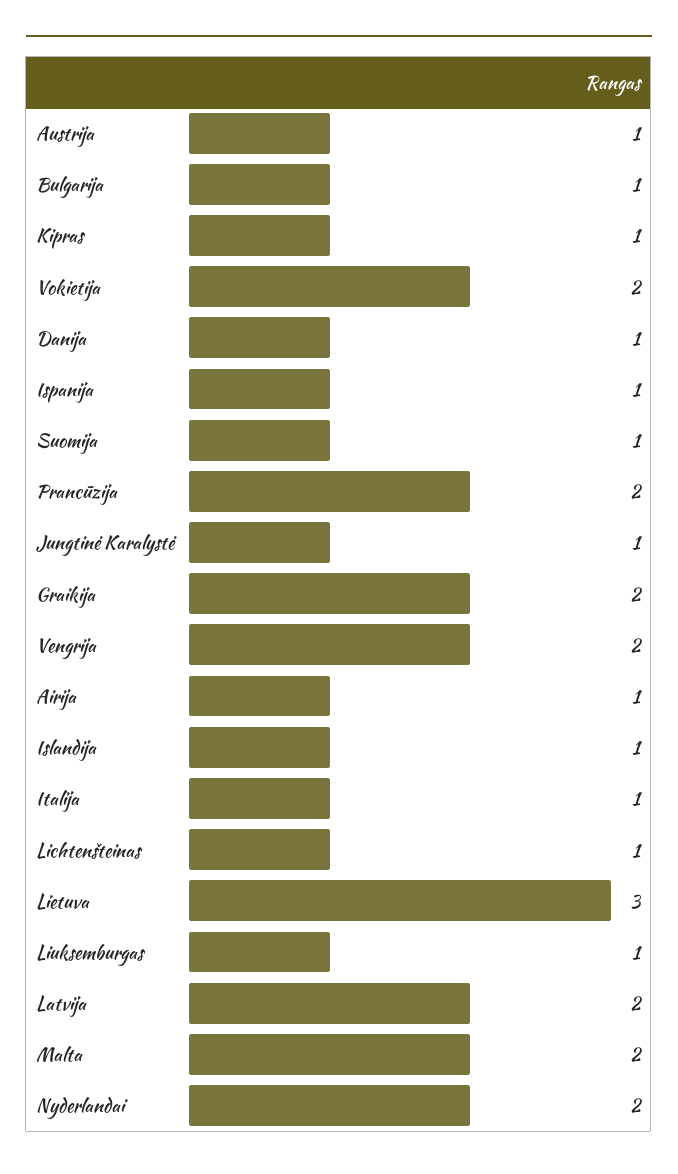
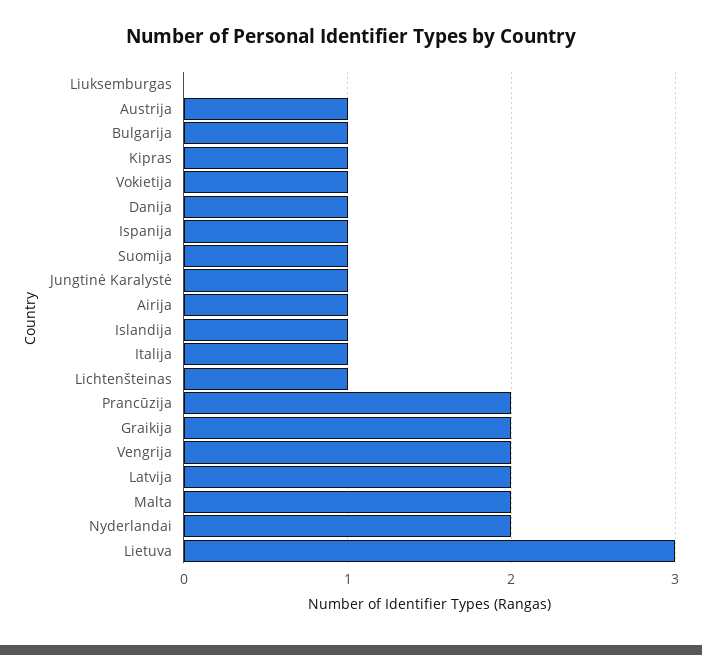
Vokietija: 2 -> 1
Liuksemburgas: 1 -> 0

